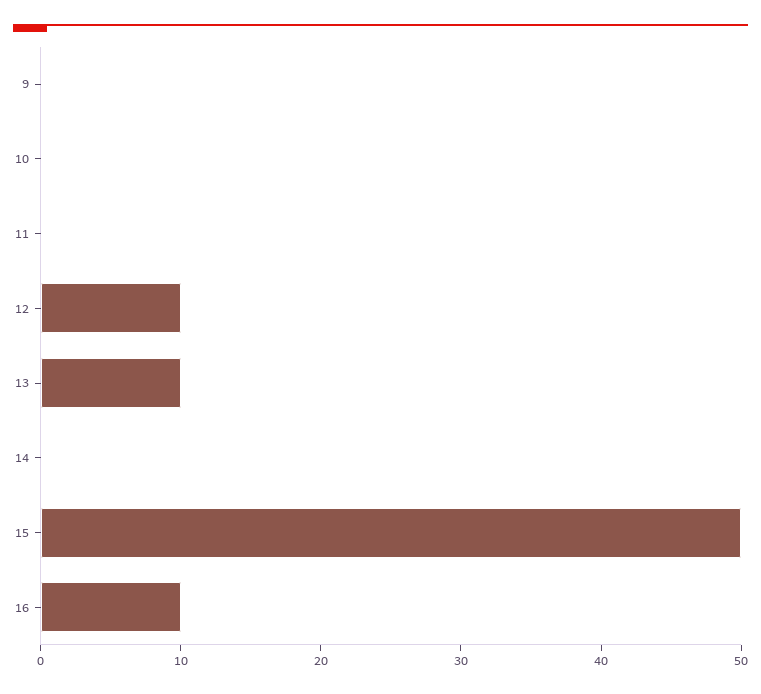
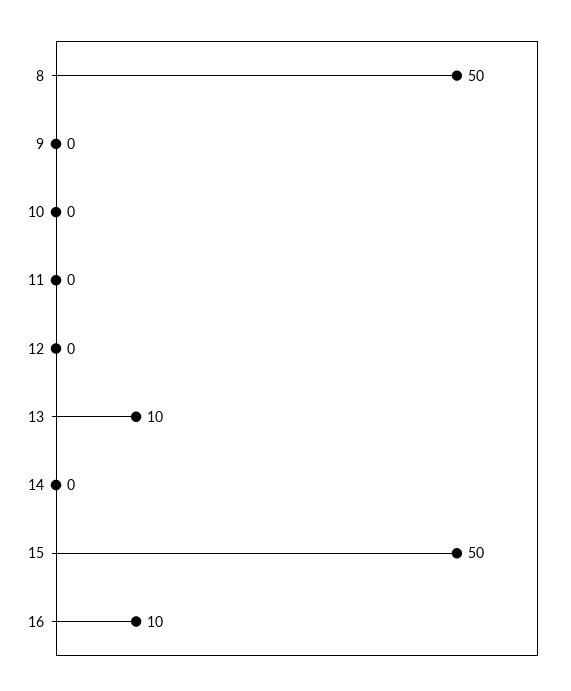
12: 10 -> 0
8: none -> 50

